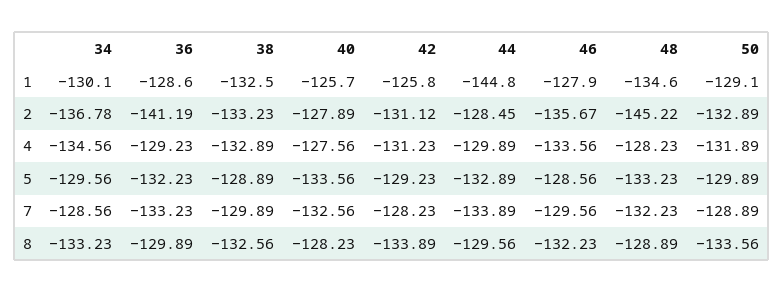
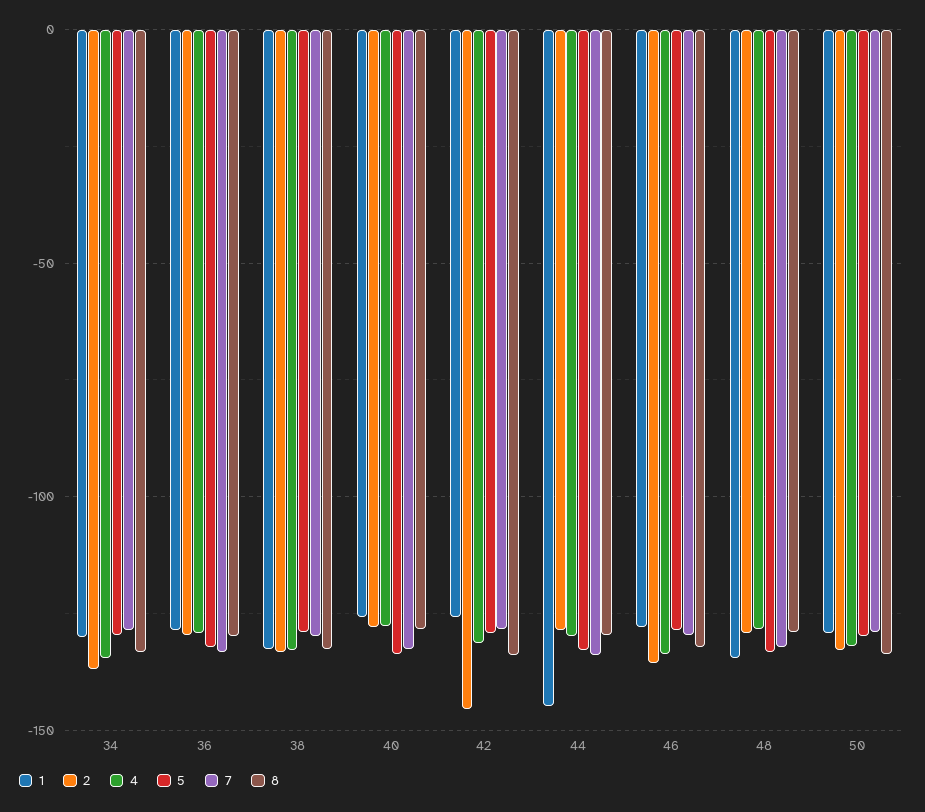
2, 36: -141.19 -> -130
2, 42: -131.12 -> -145
2, 48: -145.22 -> -130

